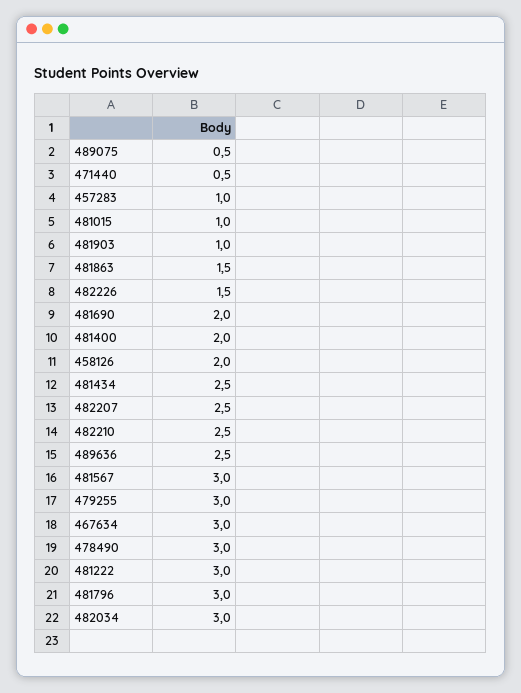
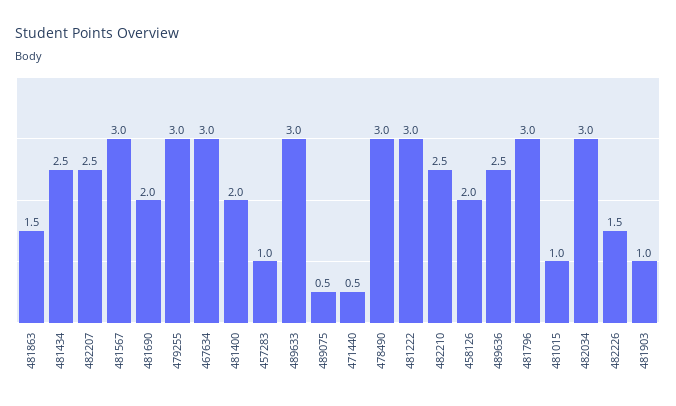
489633: none -> 3

